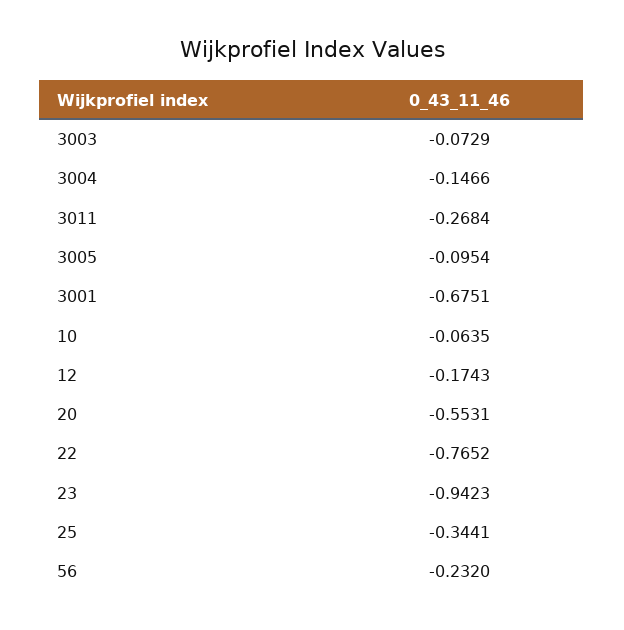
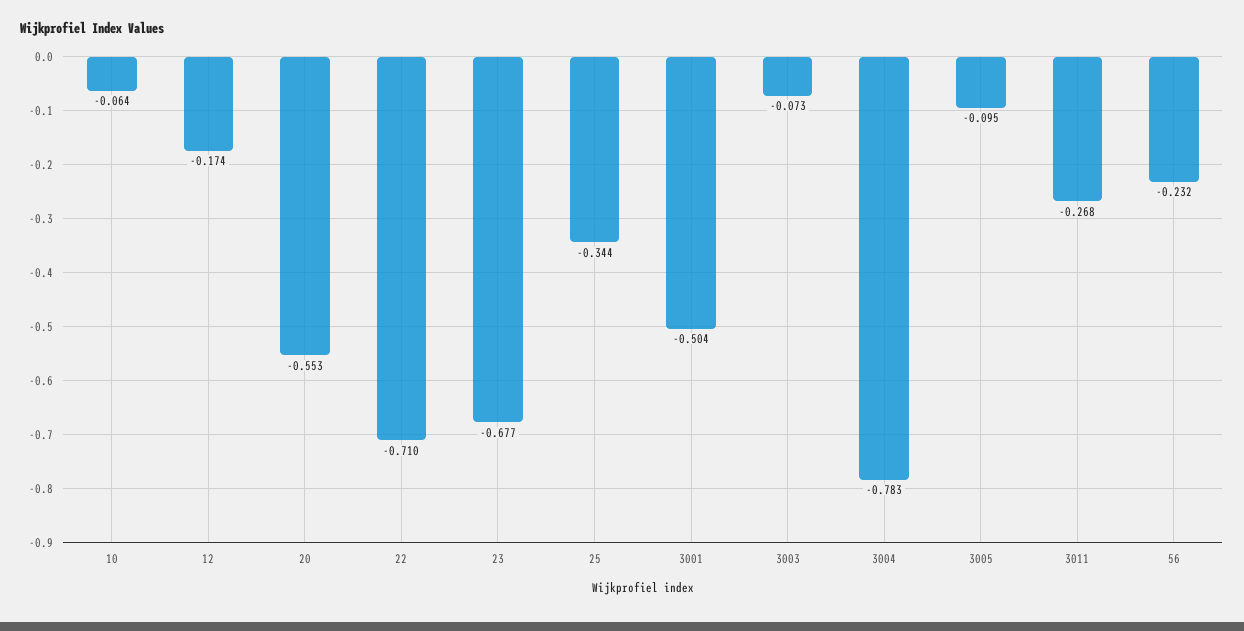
3004: -0.1466 -> -0.783
3001: -0.6751 -> -0.504
22: -0.7652 -> -0.71
23: -0.9423 -> -0.677

